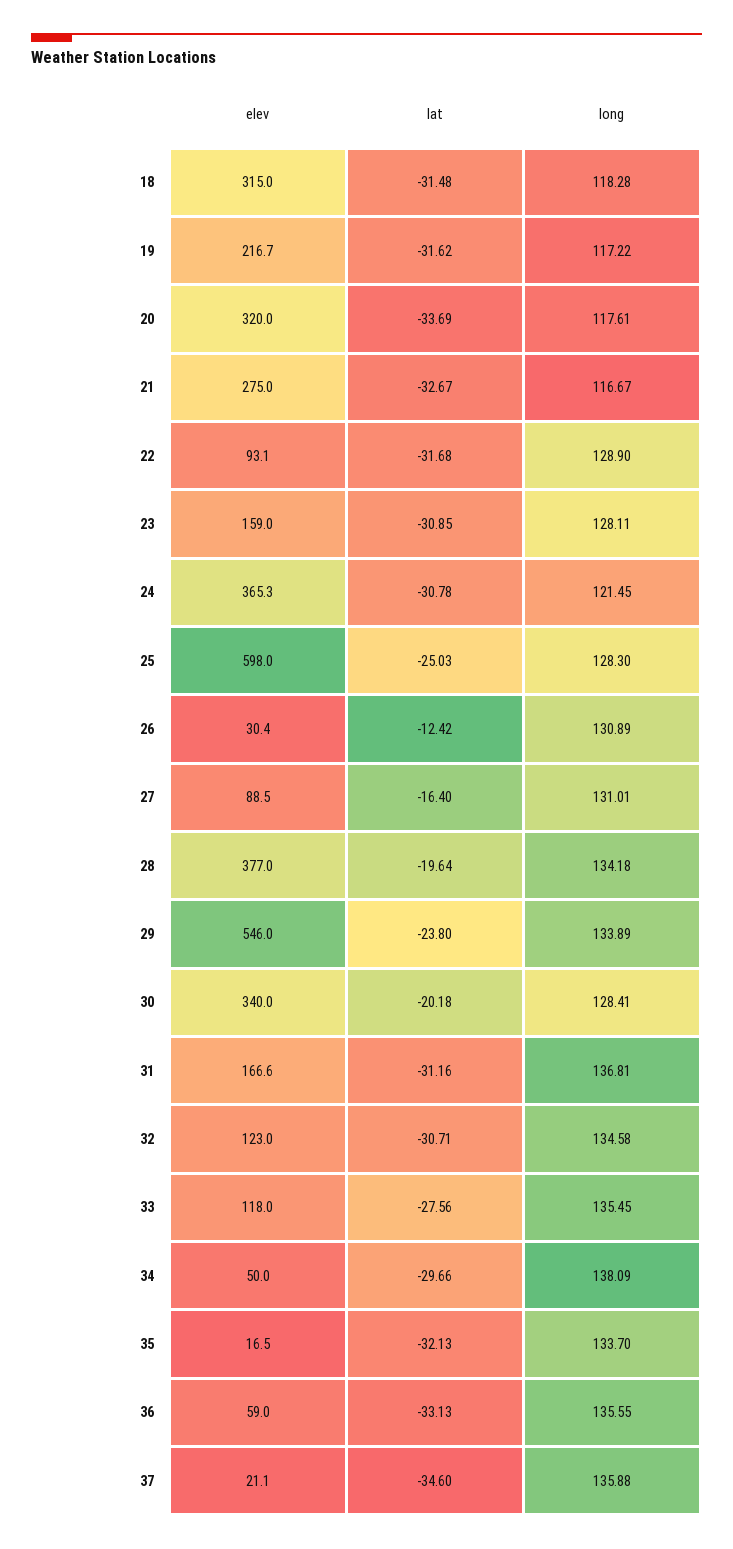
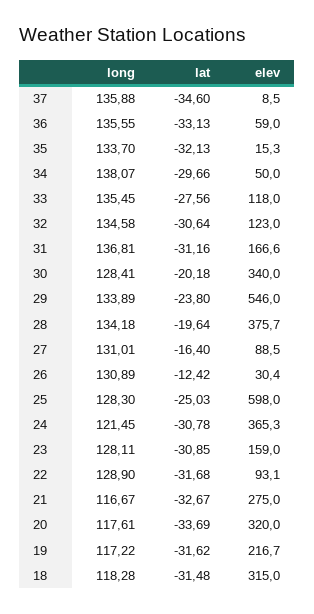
elev, 28: 377 -> 375.7
lat, 32: -30.71 -> -30.64
long, 34: 138.09 -> 138.07
elev, 35: 16.5 -> 15.3
elev, 37: 21.1 -> 8.5

